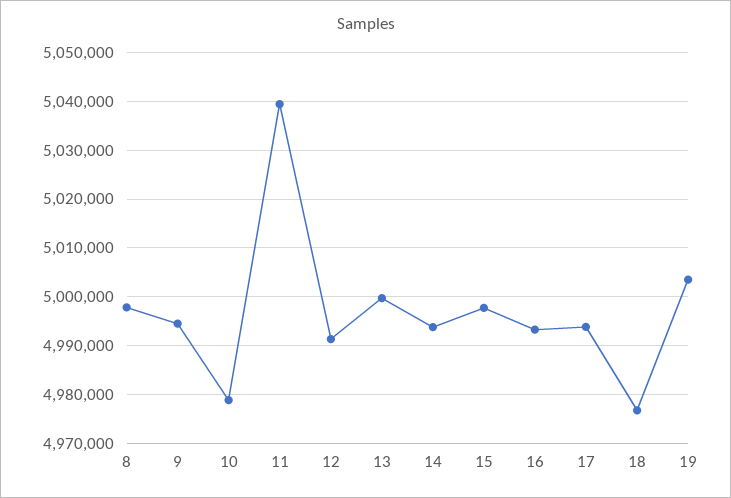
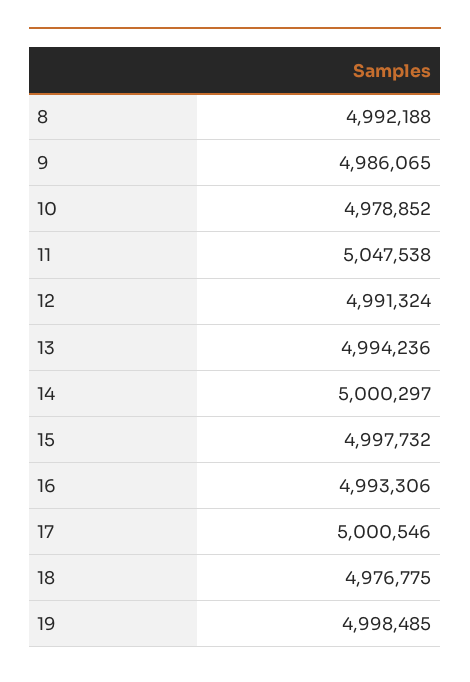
8: 4998000 -> 4992188
9: 4994000 -> 4986065
11: 5040000 -> 5047538
13: 5000000 -> 4994236
14: 4994000 -> 5000297
17: 4994000 -> 5000546
19: 5004000 -> 4998485

